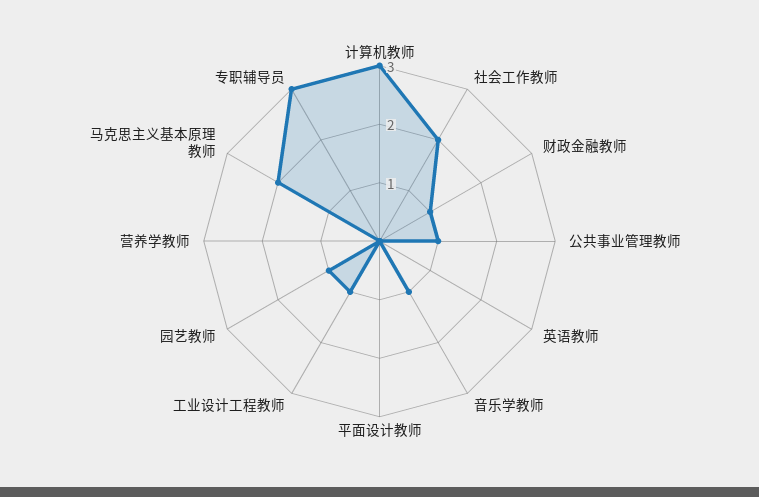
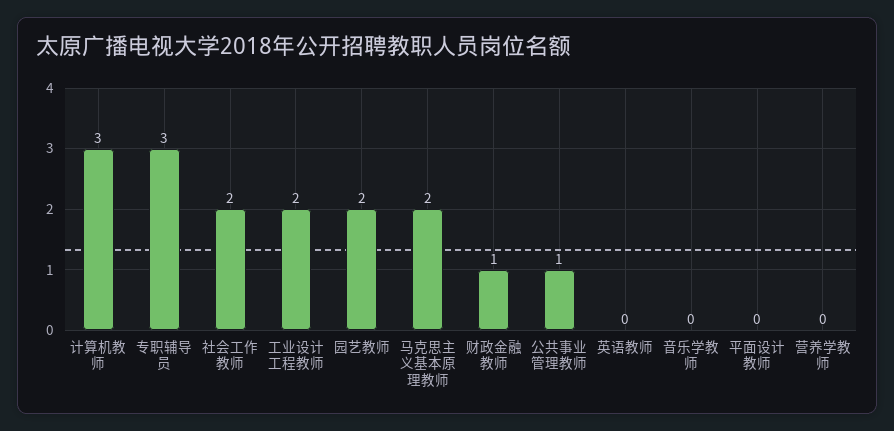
音乐学教师: 1 -> 0
工业设计工程教师: 1 -> 2
园艺教师: 1 -> 2

